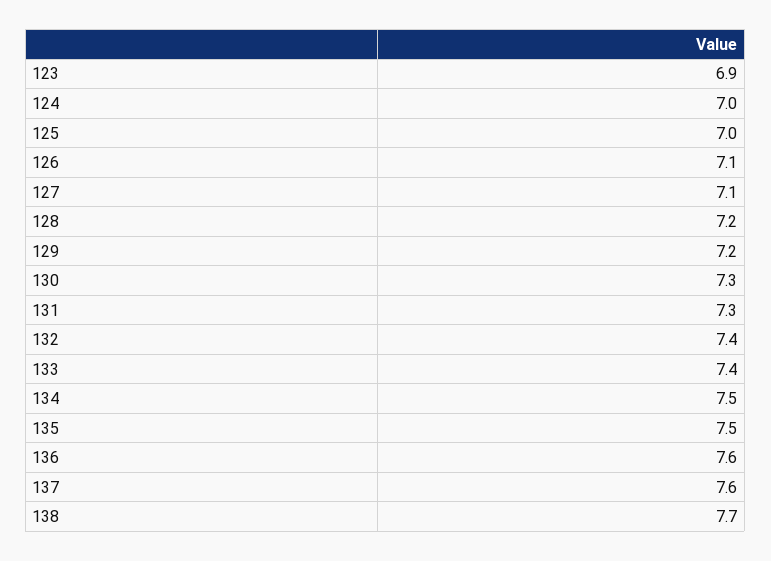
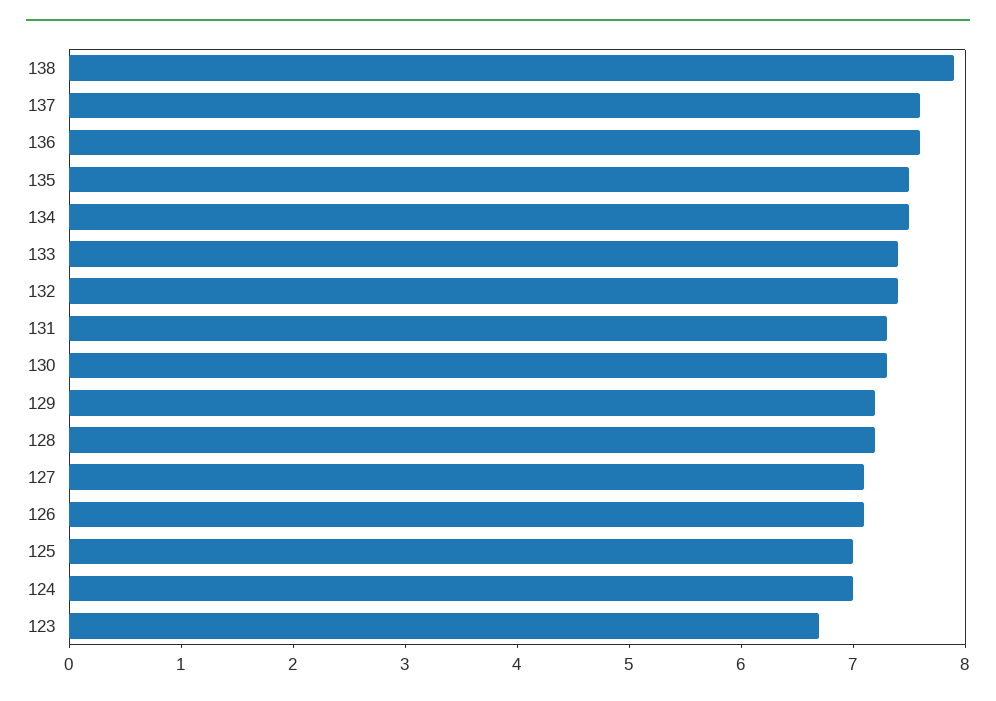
123: 6.9 -> 6.7
138: 7.7 -> 7.9

